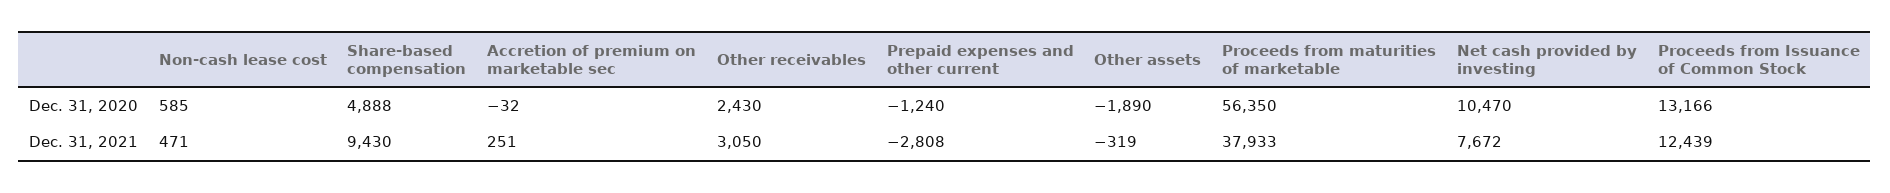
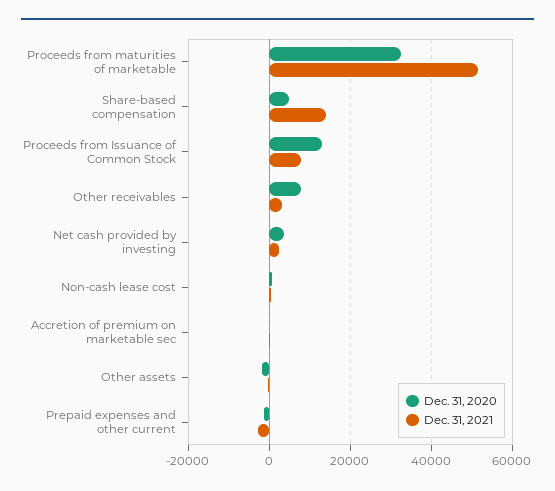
Dec. 31, 2020, Other receivables: 2430 -> 8000
Dec. 31, 2020, Proceeds from maturities of marketable: 56350 -> 32000
Dec. 31, 2020, Net cash provided by investing: 10470 -> 4000
Dec. 31, 2021, Share-based compensation: 9430 -> 14000
Dec. 31, 2021, Proceeds from maturities of marketable: 37933 -> 52000
Dec. 31, 2021, Net cash provided by investing: 7672 -> 2000
Dec. 31, 2021, Proceeds from Issuance of Common Stock: 12439 -> 8000

